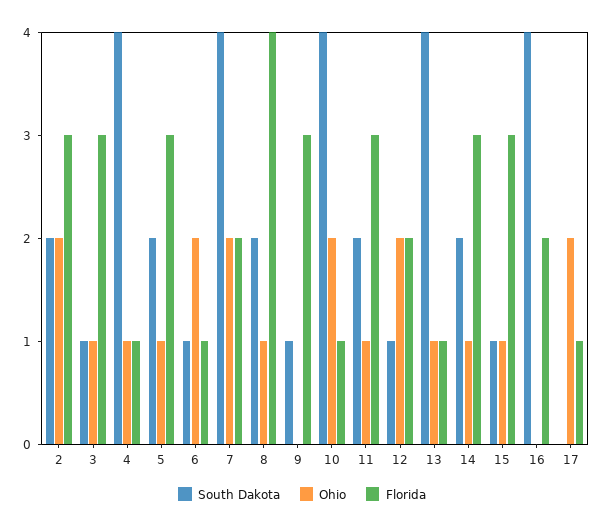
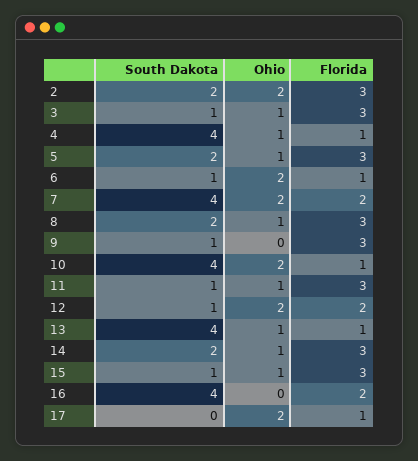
Florida, 8: 4 -> 3
South Dakota, 11: 2 -> 1

